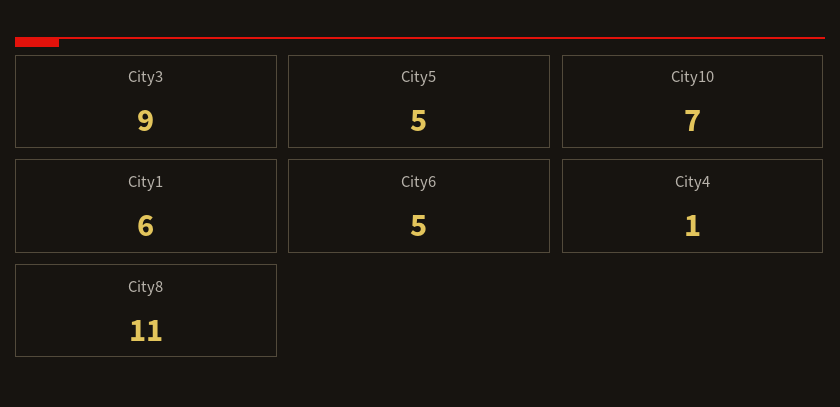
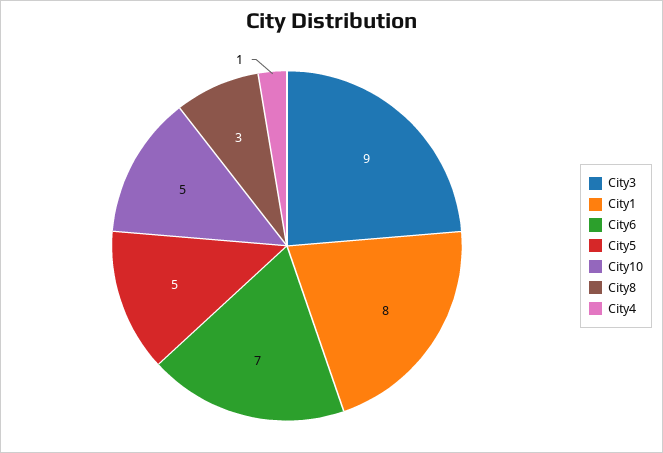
City10: 7 -> 5
City1: 6 -> 8
City6: 5 -> 7
City8: 11 -> 3

